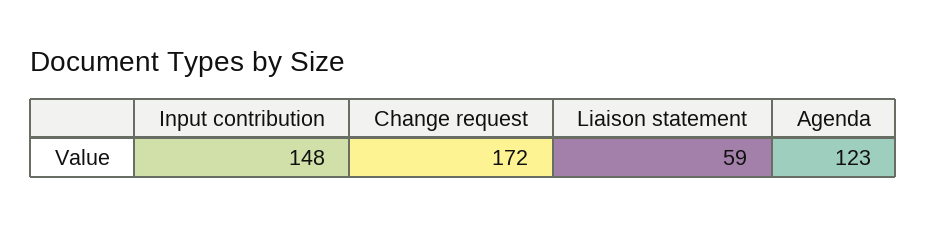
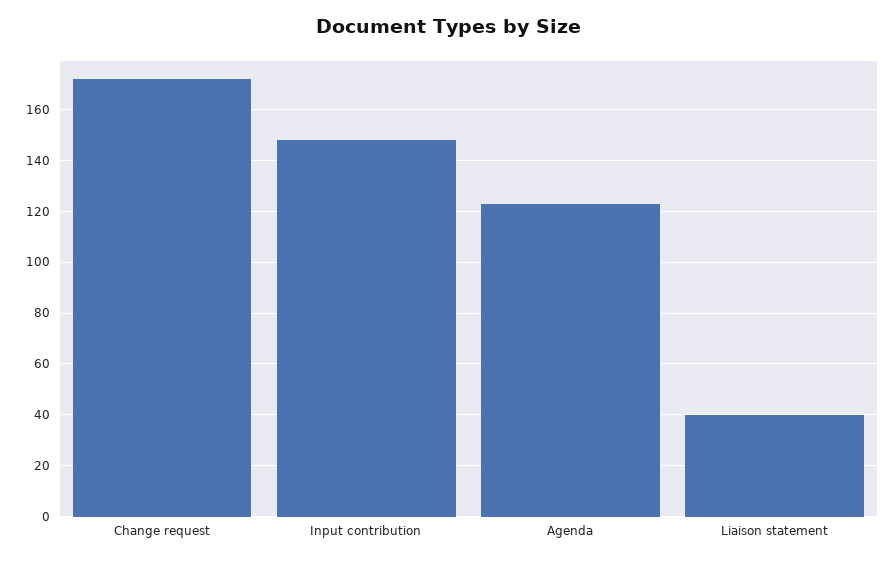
Liaison statement: 59 -> 40

